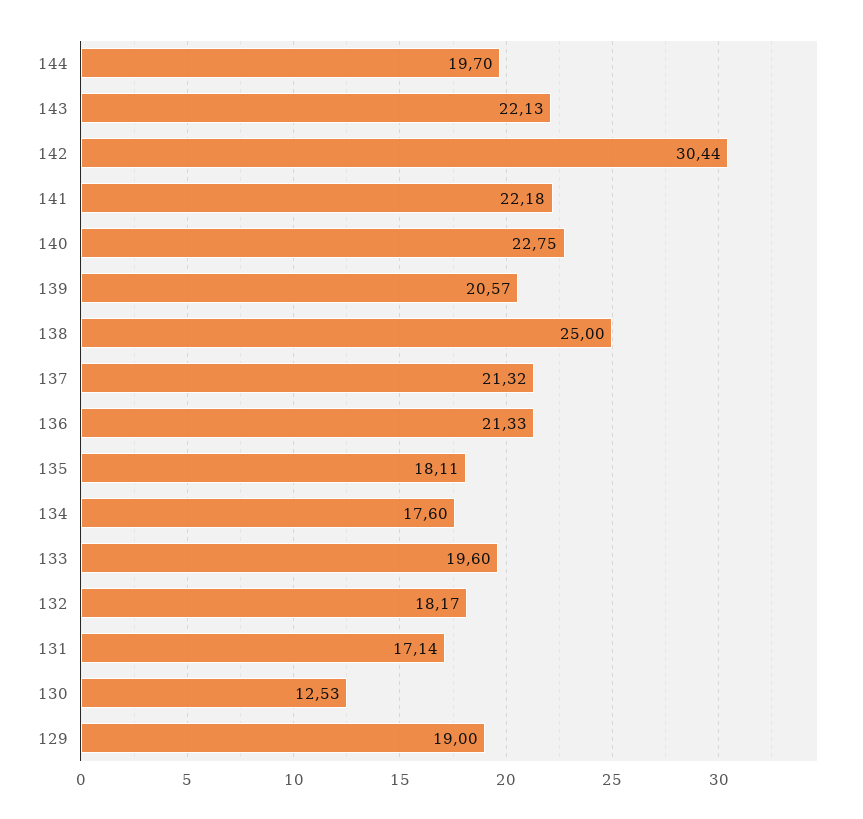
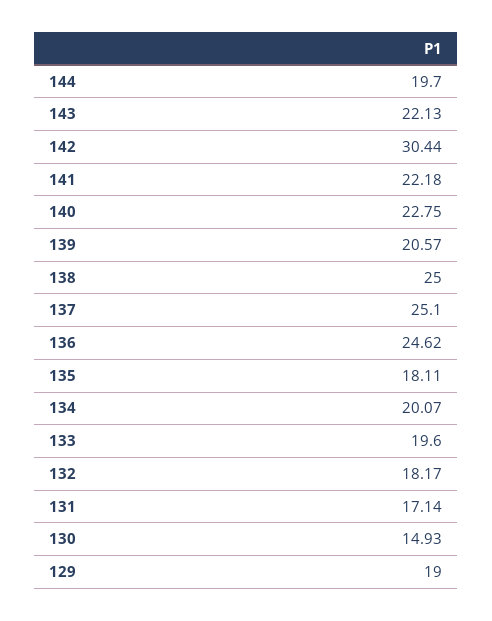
137: 21.32 -> 25.1
136: 21.33 -> 24.62
134: 17.6 -> 20.07
130: 12.53 -> 14.93

